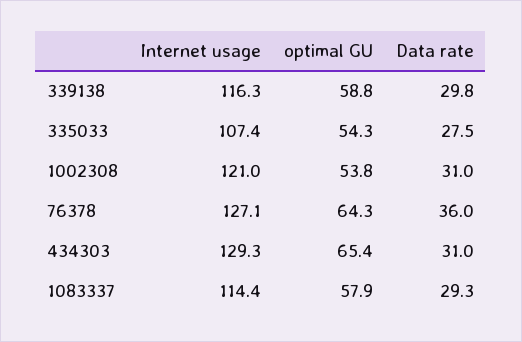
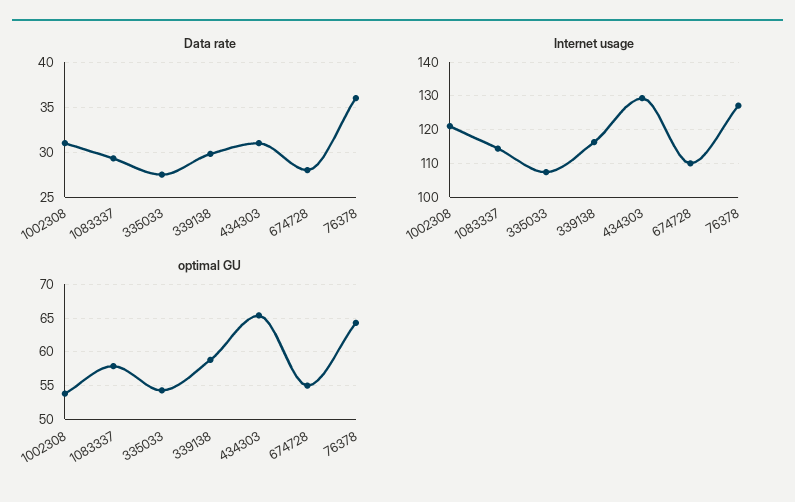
Data rate, 674728: none -> 28
Internet usage, 674728: none -> 110
optimal GU, 674728: none -> 55

